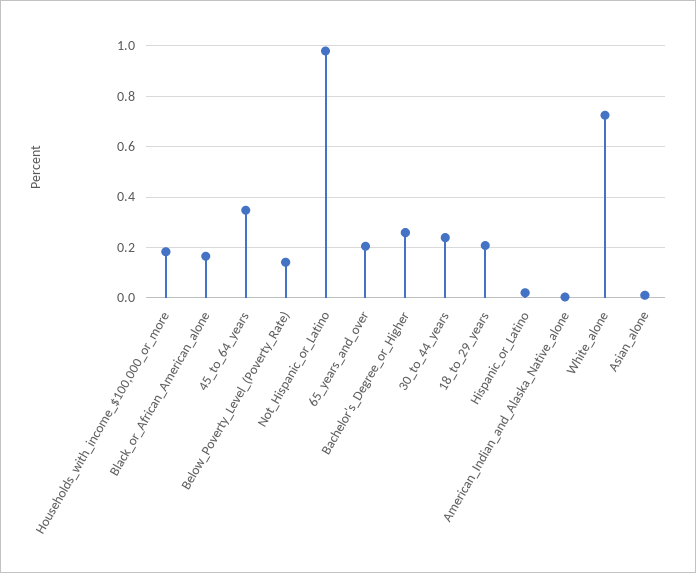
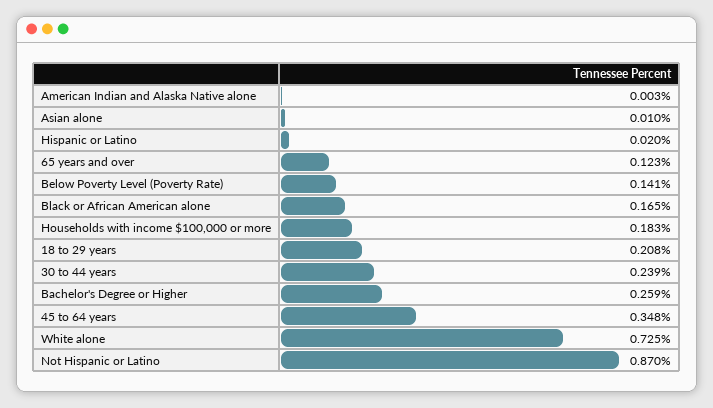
Not_Hispanic_or_Latino: 0.975 -> 0.87
65_years_and_over: 0.2 -> 0.123

